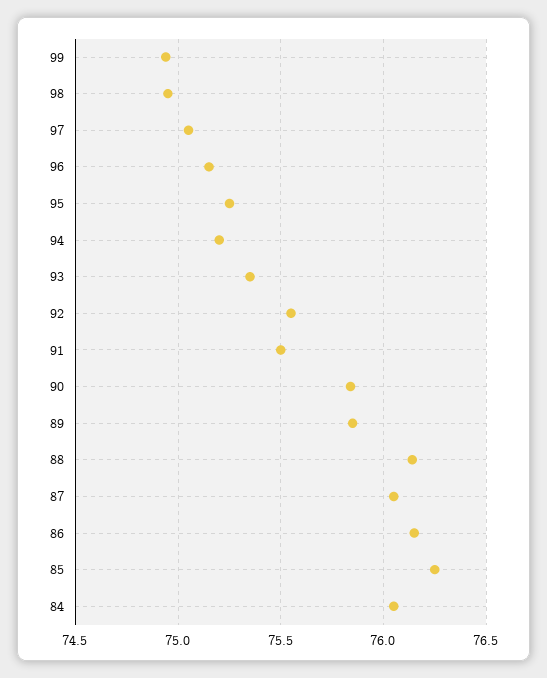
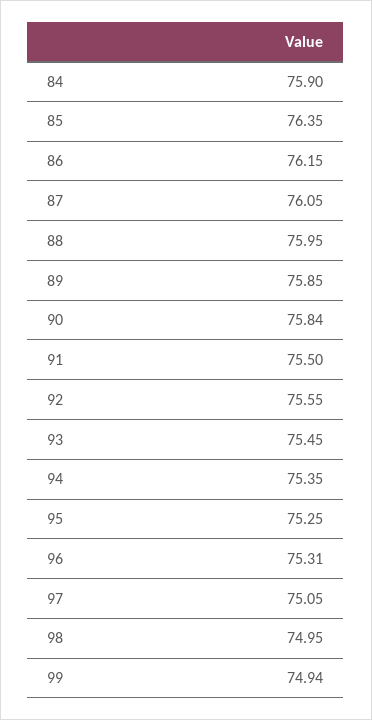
96: 75.15 -> 75.31
94: 75.2 -> 75.35
93: 75.35 -> 75.45
88: 76.15 -> 75.95
85: 76.25 -> 76.35
84: 76.05 -> 75.9

